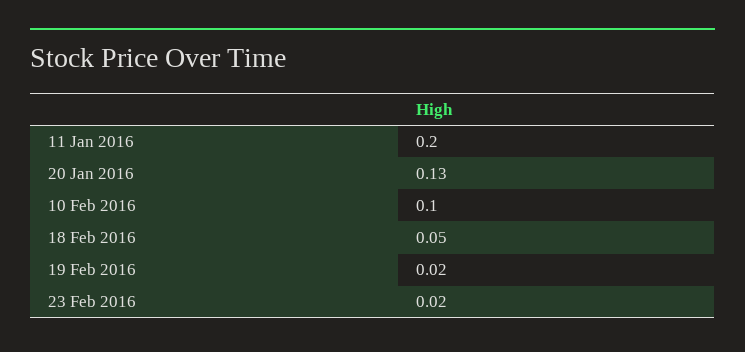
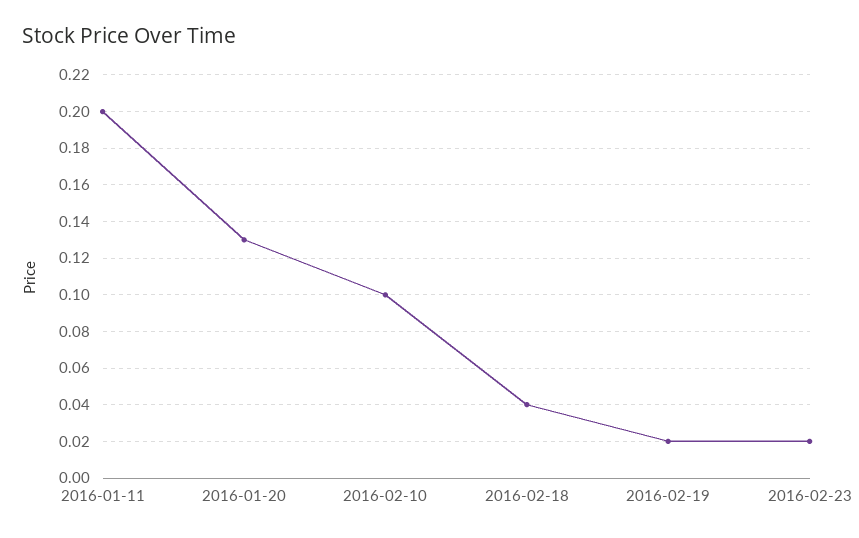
18 Feb 2016: 0.05 -> 0.04

